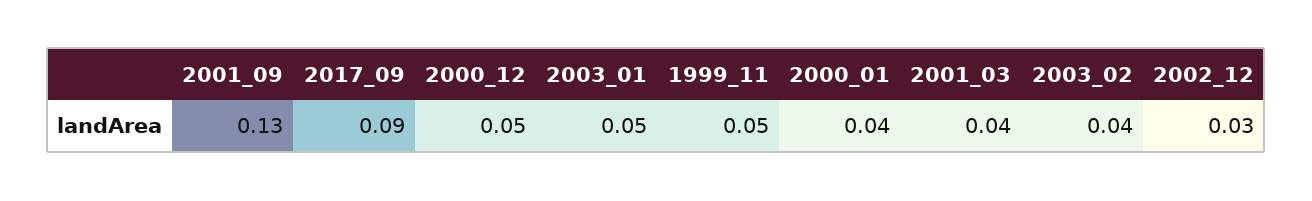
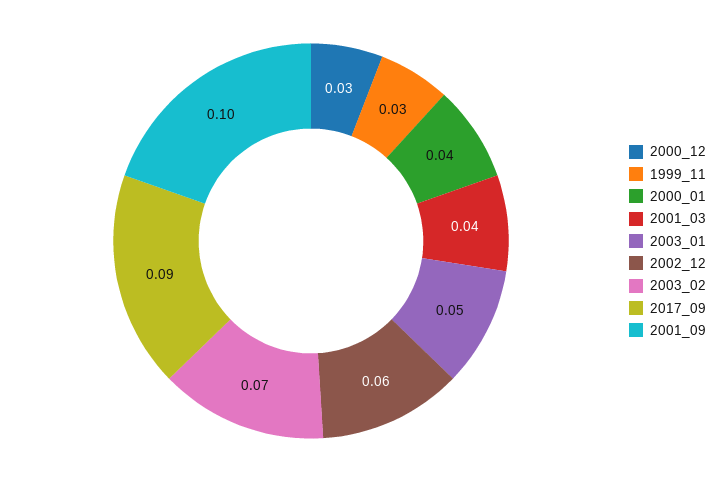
2001_09: 0.13 -> 0.1
2000_12: 0.05 -> 0.03
1999_11: 0.05 -> 0.03
2003_02: 0.04 -> 0.07
2002_12: 0.03 -> 0.06

